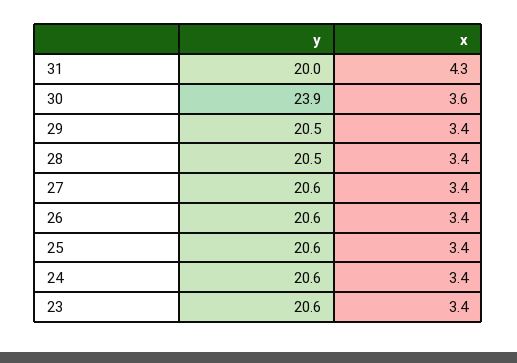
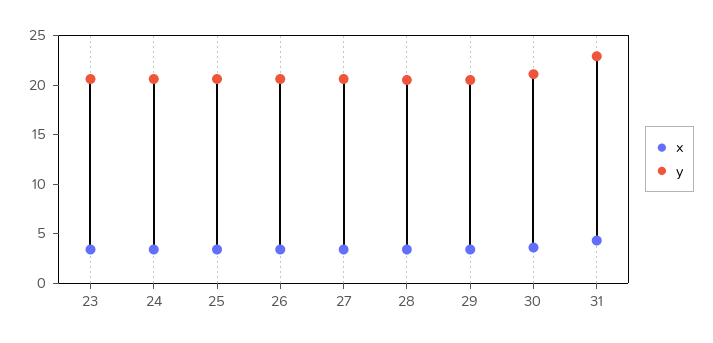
y, 31: 20 -> 23
y, 30: 23.9 -> 21

